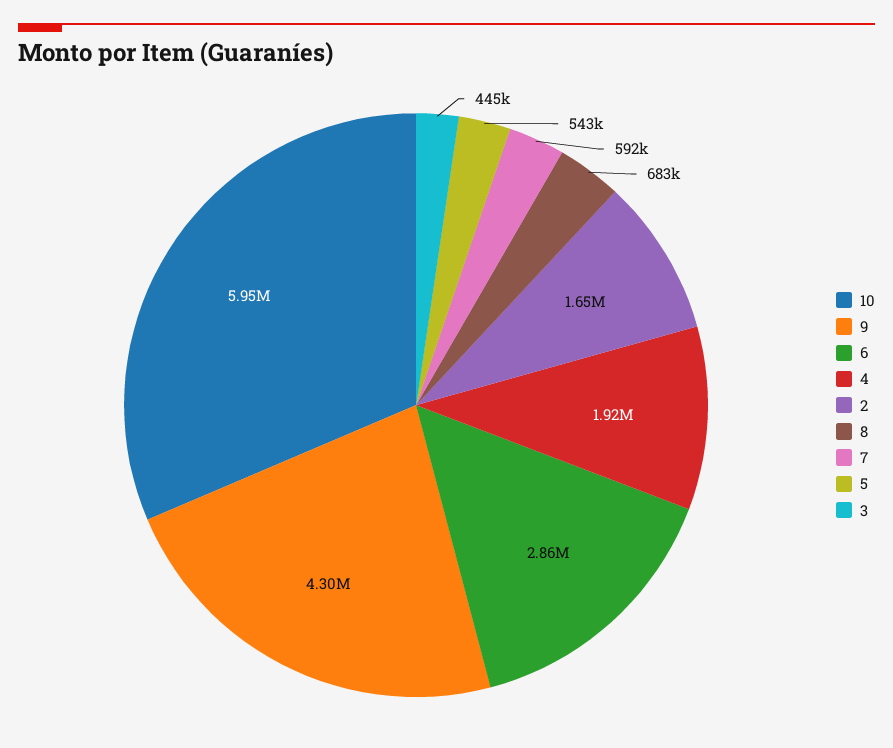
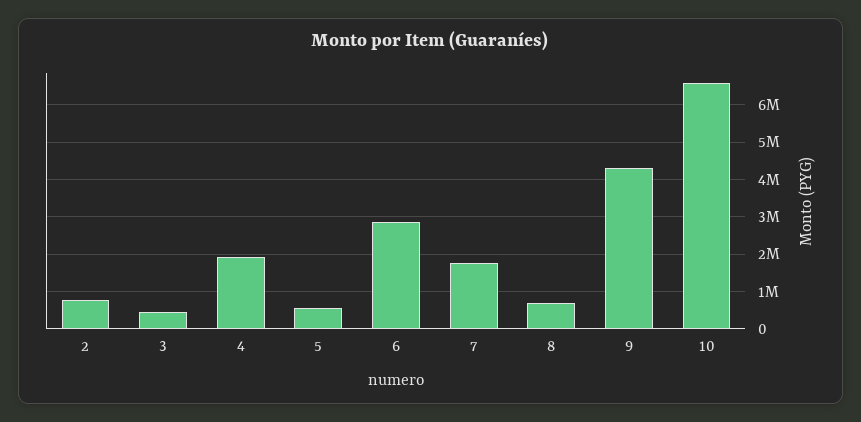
10: 5950000 -> 6600000
2: 1650000 -> 800000
7: 592000 -> 1800000

